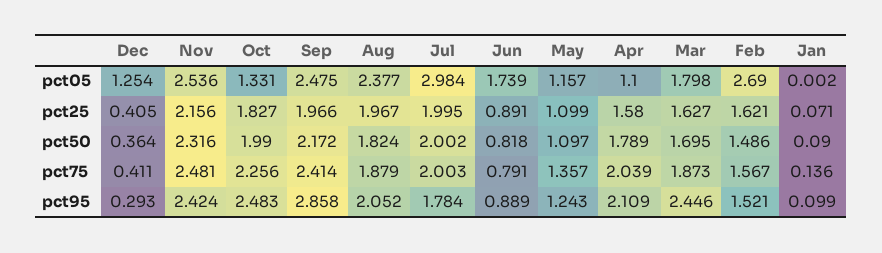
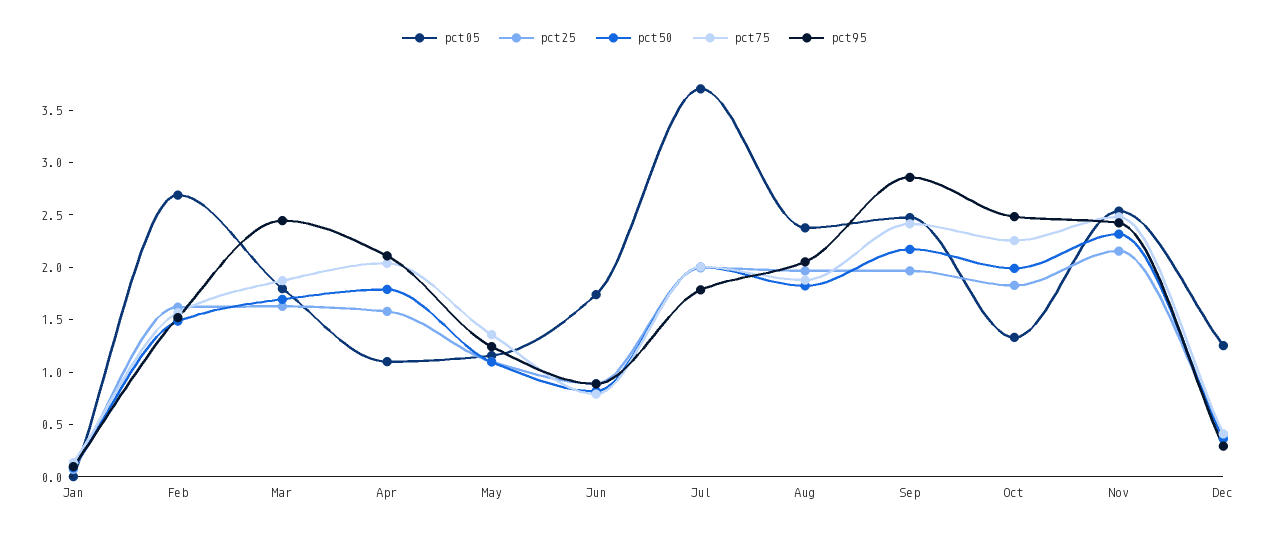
pct05, Jul: 2.984 -> 3.7

